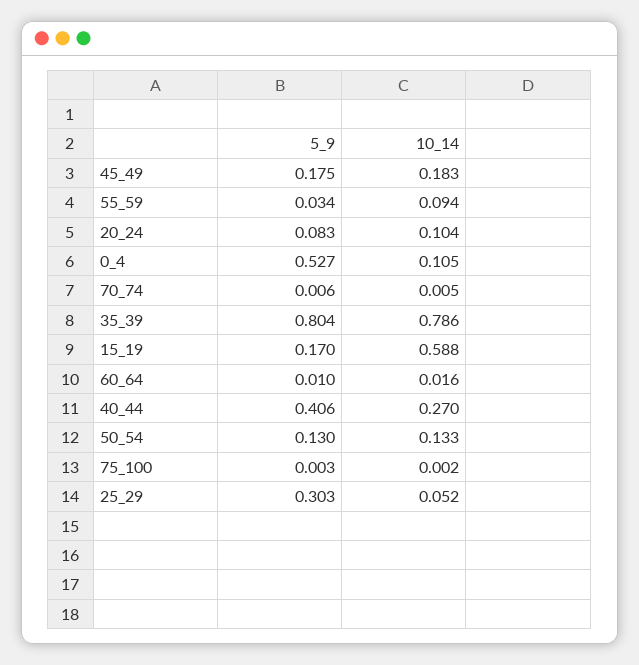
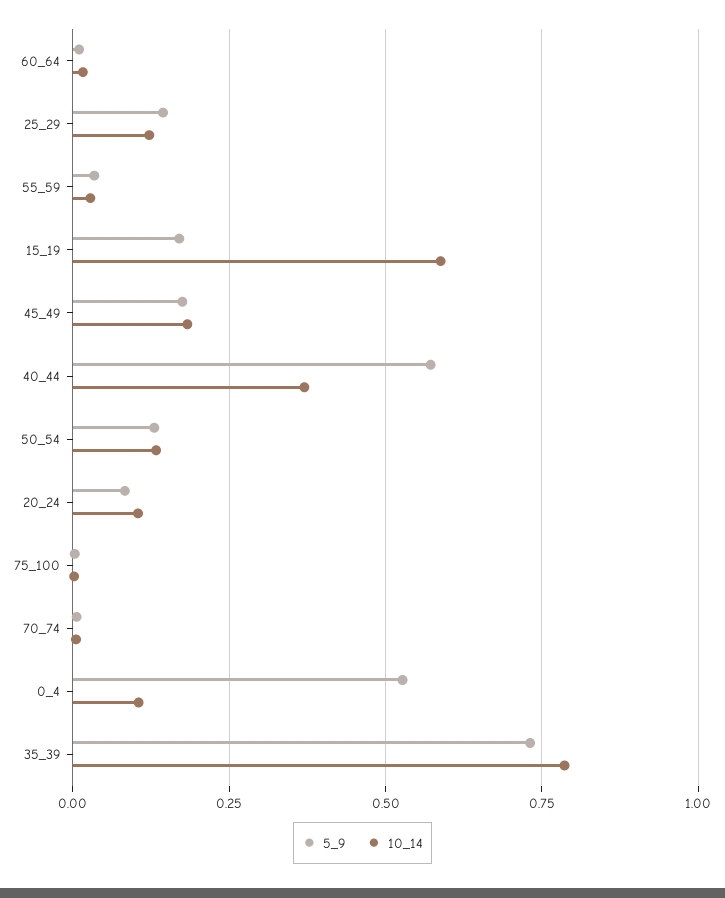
10_14, 55_59: 0.094 -> 0.025
5_9, 35_39: 0.804 -> 0.725
5_9, 40_44: 0.406 -> 0.575
10_14, 40_44: 0.27 -> 0.375
5_9, 25_29: 0.303 -> 0.15
10_14, 25_29: 0.052 -> 0.125

